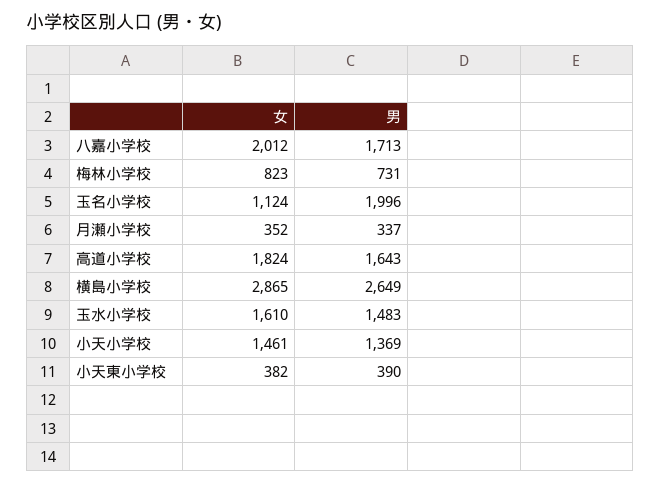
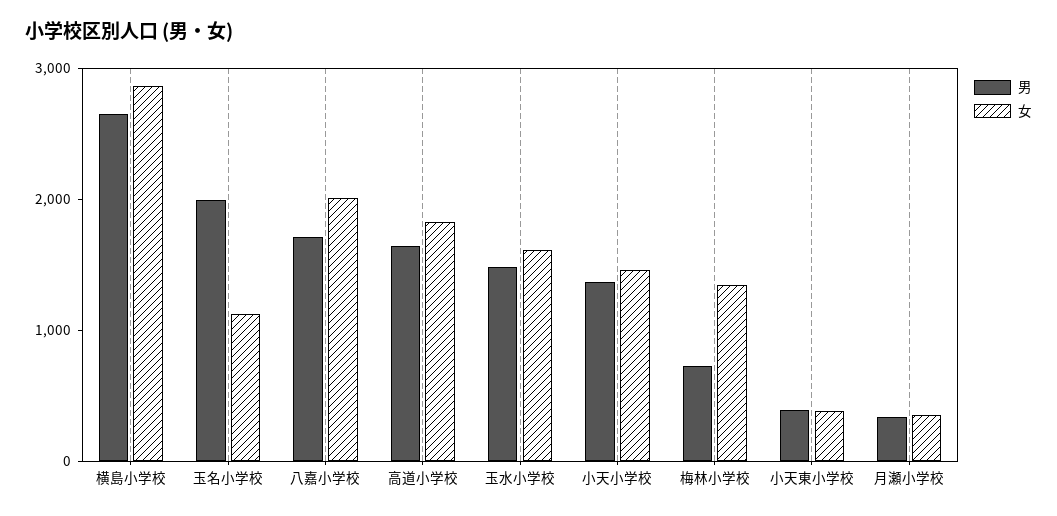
女, 梅林小学校: 823 -> 1400

